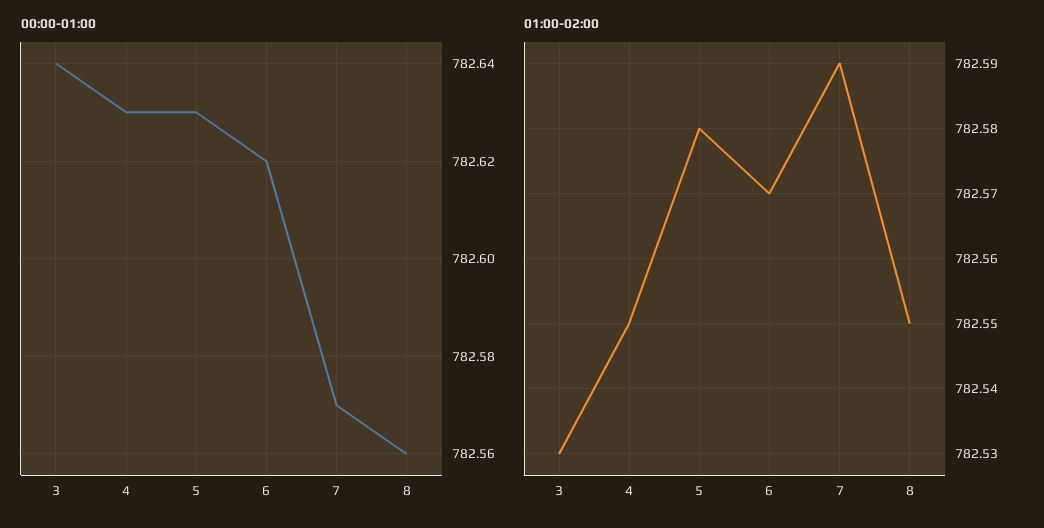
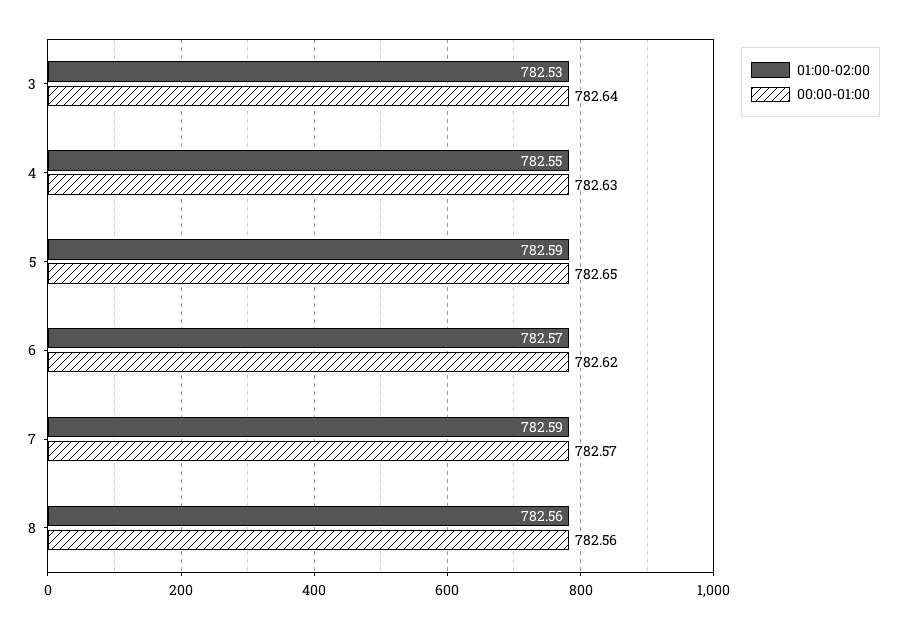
00:00-01:00, 5: 782.63 -> 782.65
01:00-02:00, 5: 782.58 -> 782.59
01:00-02:00, 8: 782.55 -> 782.56

